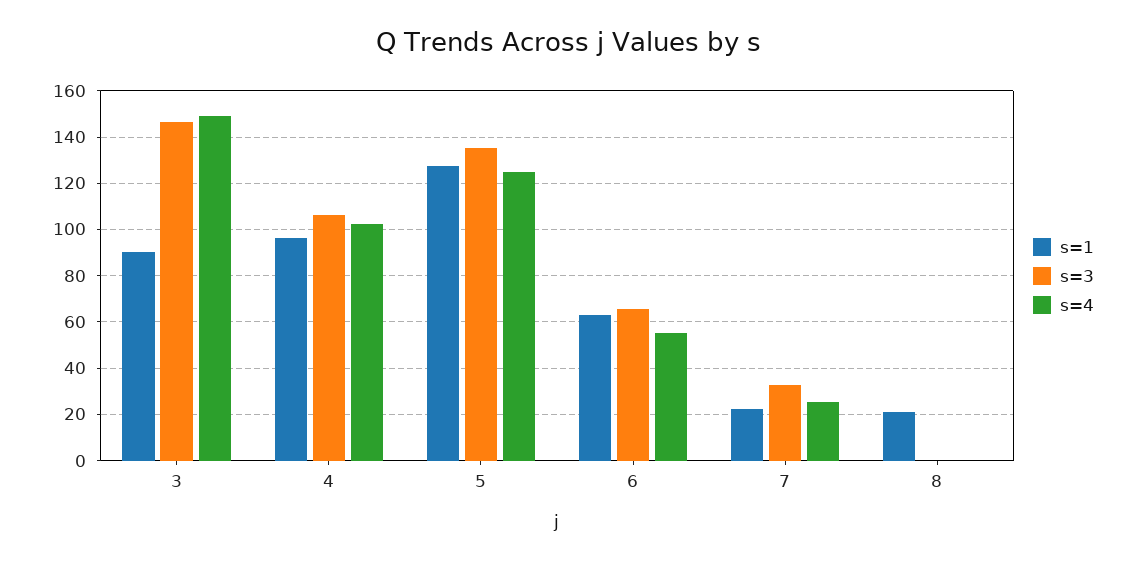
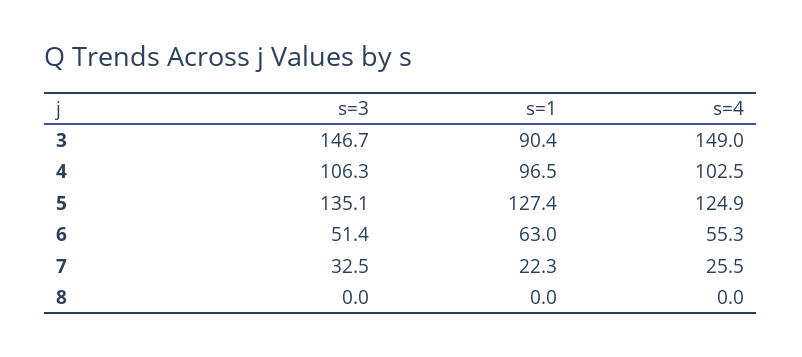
s=3, 6: 65 -> 51.4
s=1, 8: 20 -> 0

